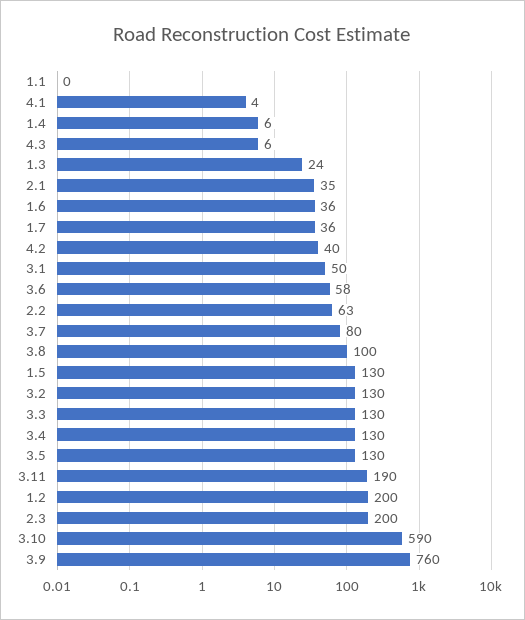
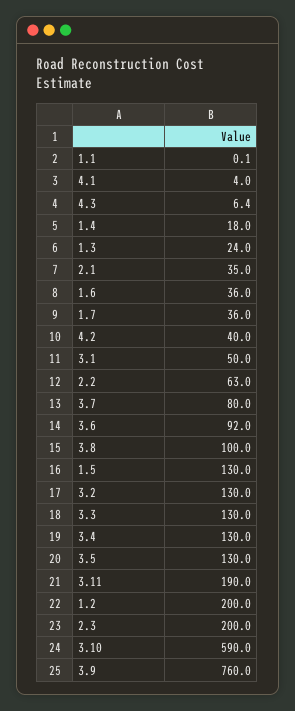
1.4: 6 -> 18
3.6: 58 -> 92

